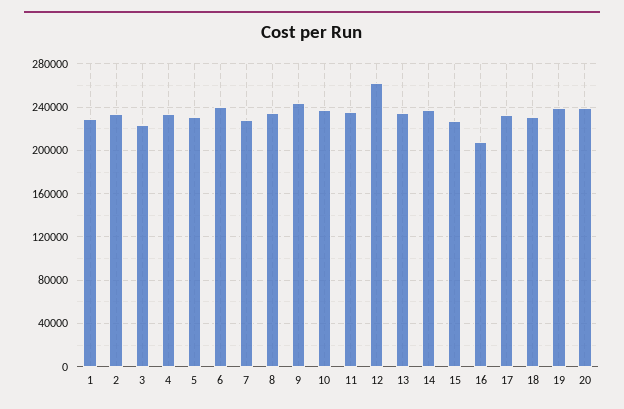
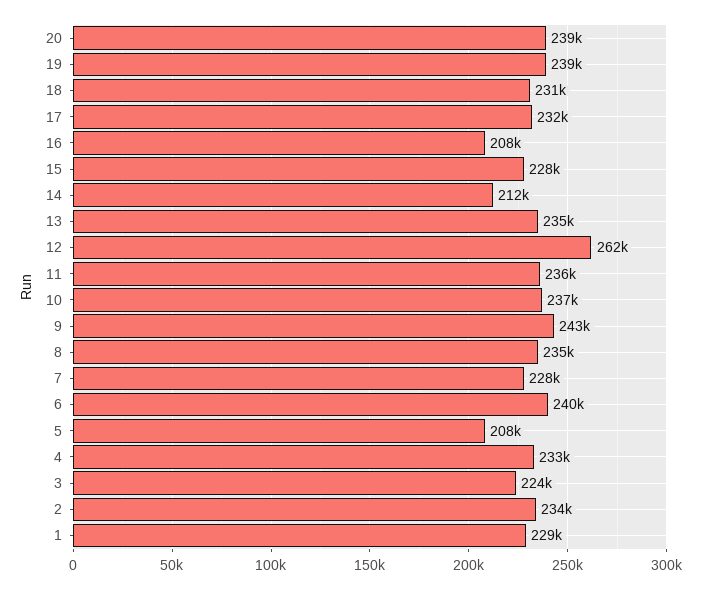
5: 230000 -> 208000
14: 240000 -> 212000

